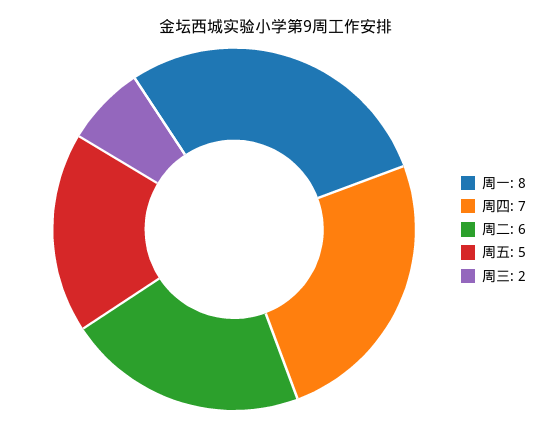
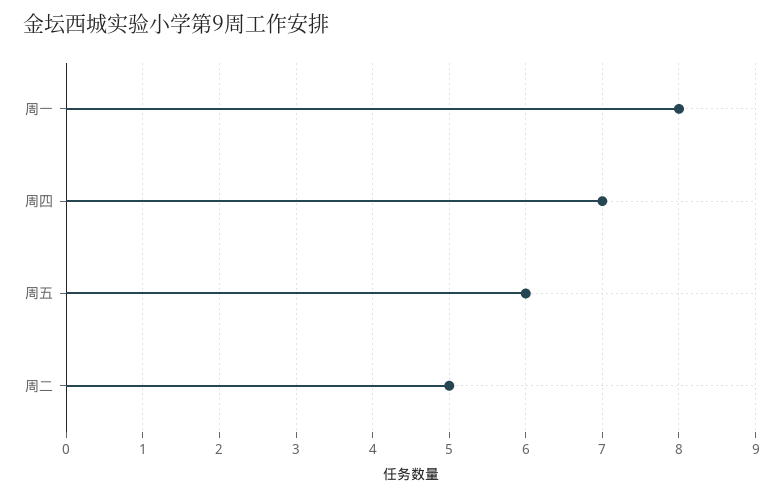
周二: 6 -> 5
周五: 5 -> 6
周三: 2 -> none

